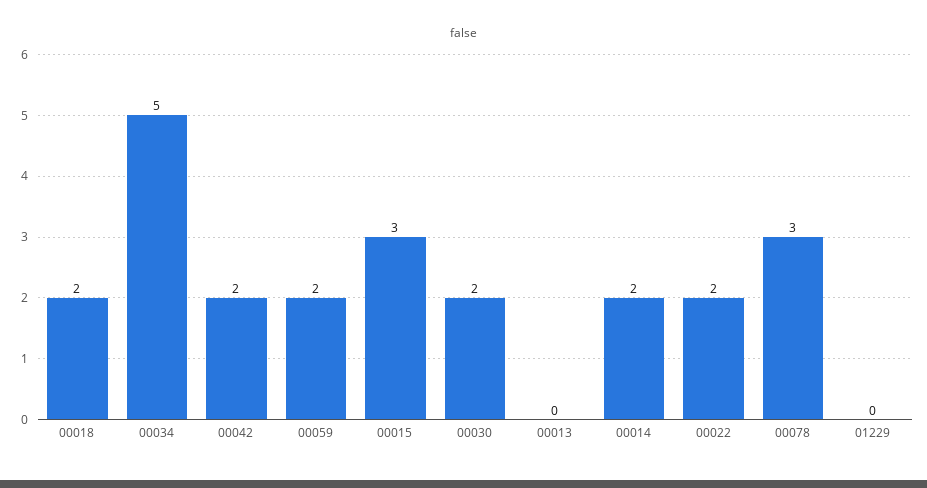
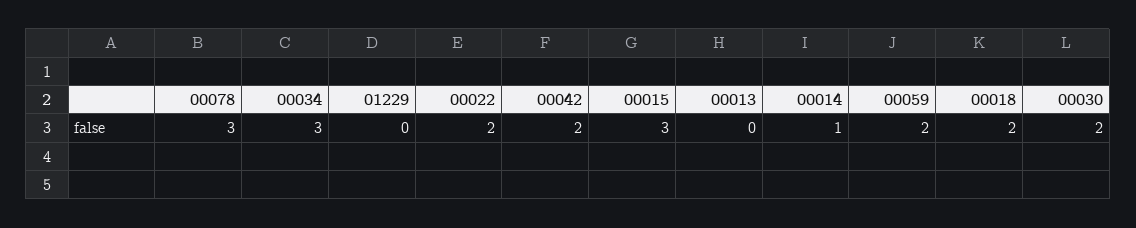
00034: 5 -> 3
00014: 2 -> 1

